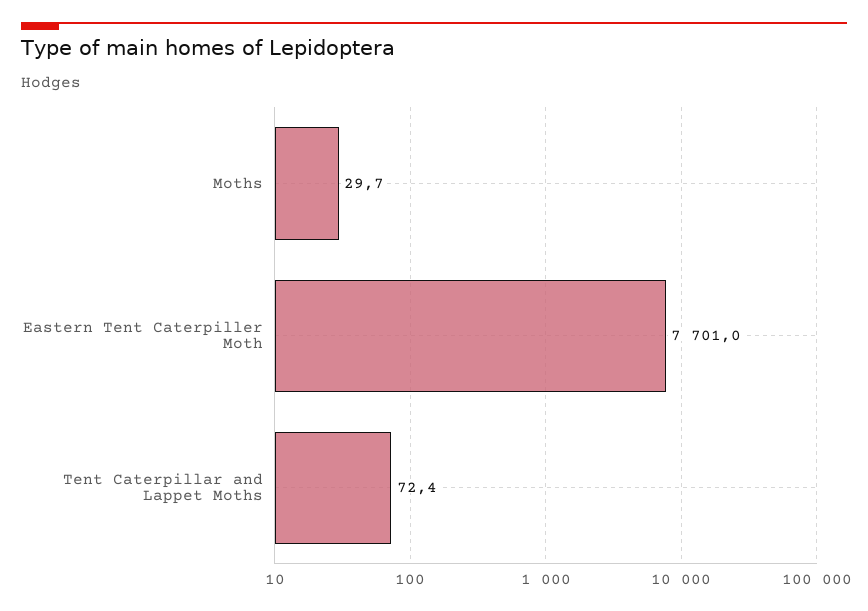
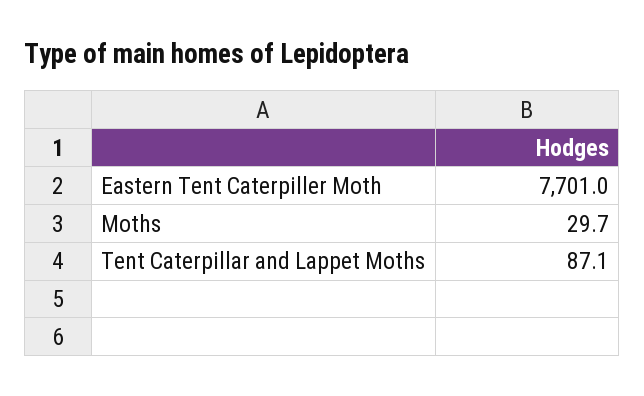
Tent Caterpillar and Lappet Moths: 72.4 -> 87.1

